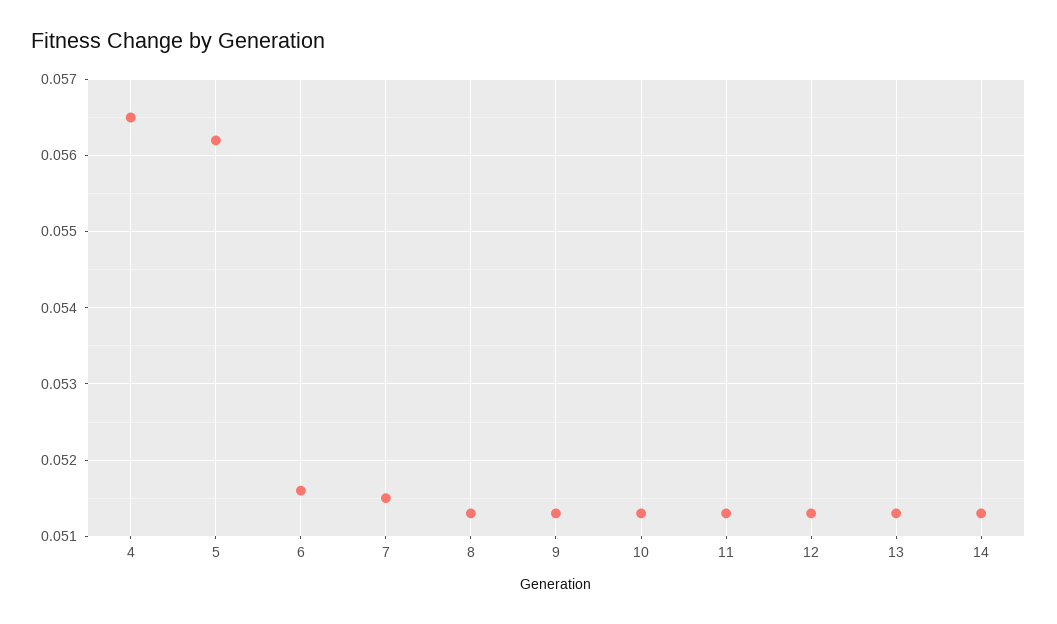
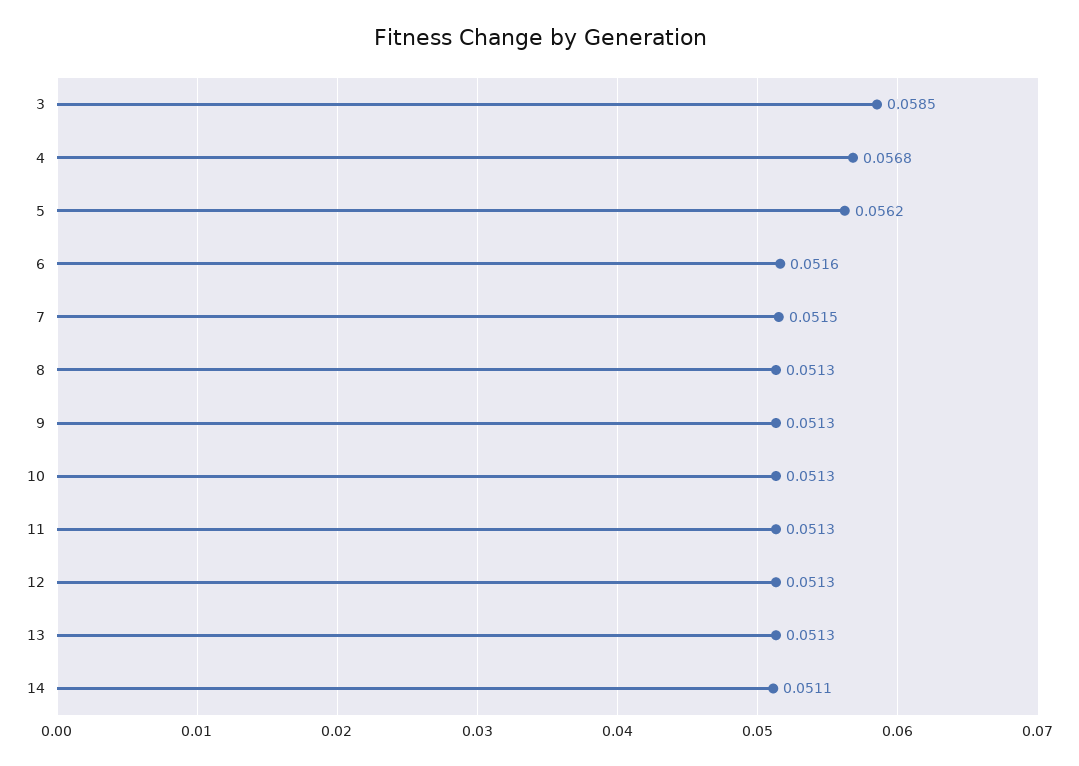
4: 0.0565 -> 0.0568
14: 0.0513 -> 0.0511
3: none -> 0.0585

